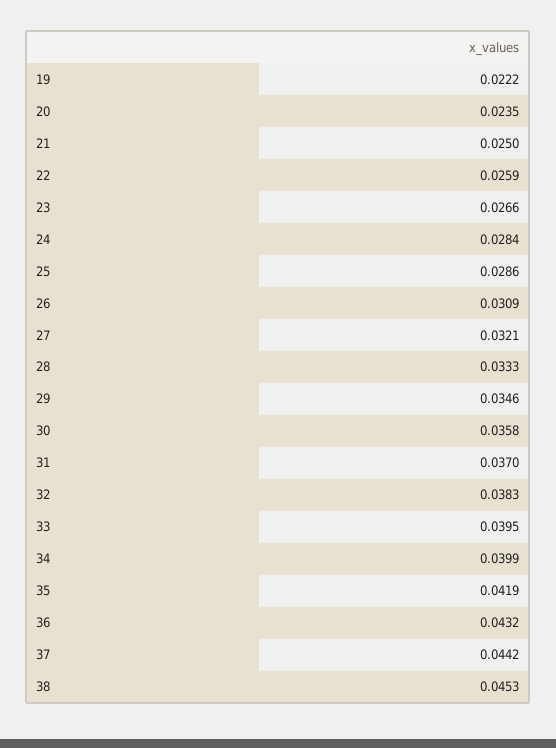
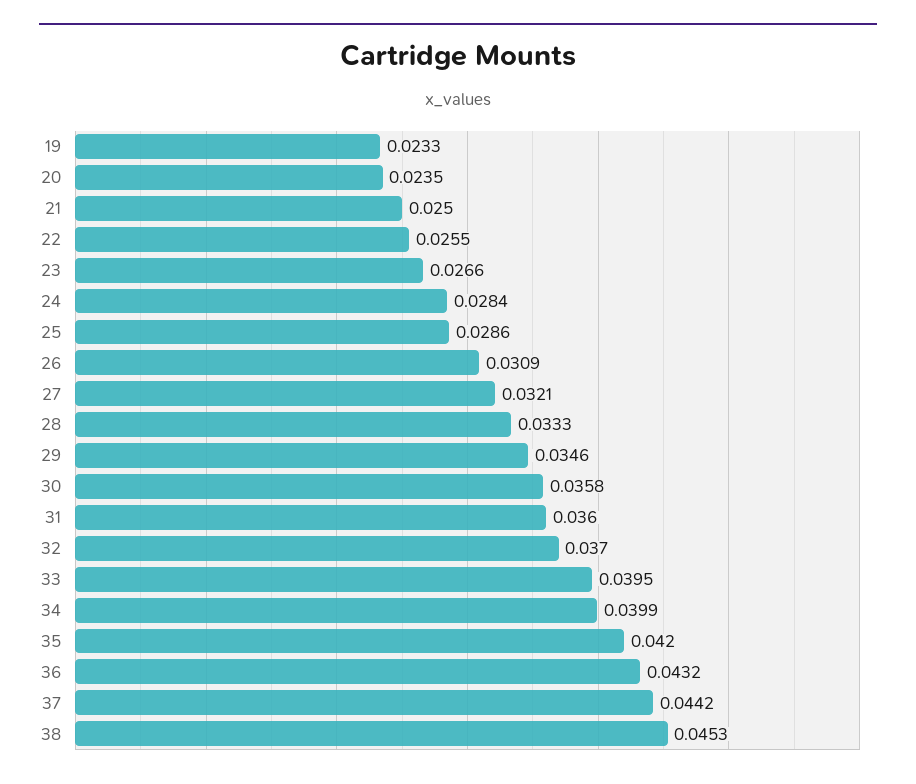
19: 0.0222 -> 0.0233
22: 0.0259 -> 0.0255
31: 0.037 -> 0.036
32: 0.0383 -> 0.037
35: 0.0419 -> 0.042

